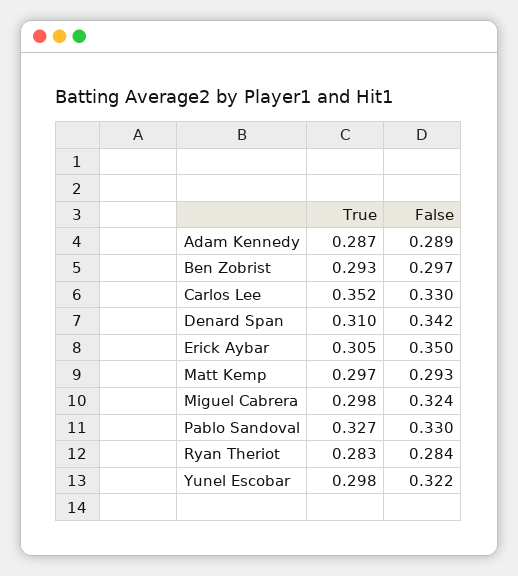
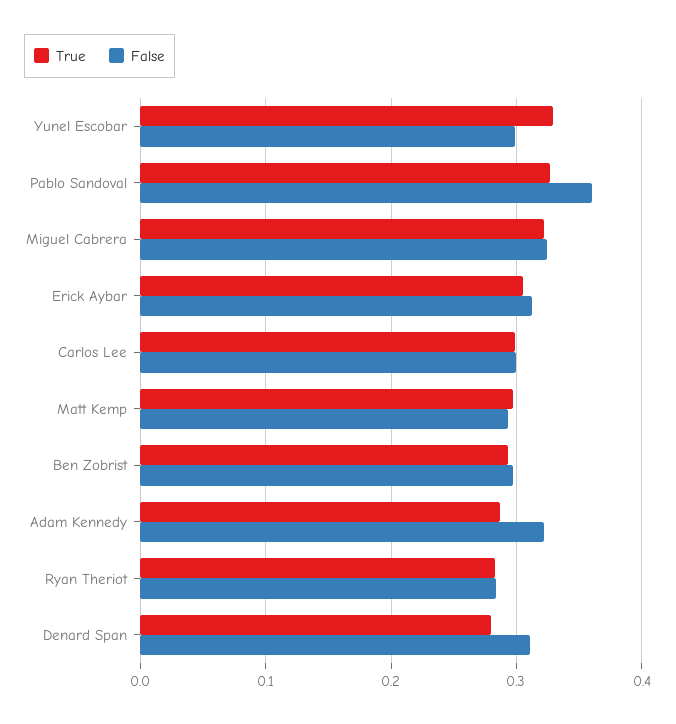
False, Adam Kennedy: 0.289 -> 0.32
True, Carlos Lee: 0.352 -> 0.3
False, Carlos Lee: 0.33 -> 0.3
True, Denard Span: 0.31 -> 0.28
False, Denard Span: 0.342 -> 0.31
False, Erick Aybar: 0.35 -> 0.31
True, Miguel Cabrera: 0.298 -> 0.32
False, Pablo Sandoval: 0.33 -> 0.36
True, Yunel Escobar: 0.298 -> 0.33
False, Yunel Escobar: 0.322 -> 0.3

